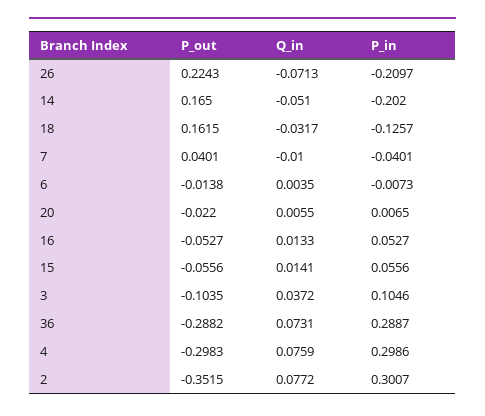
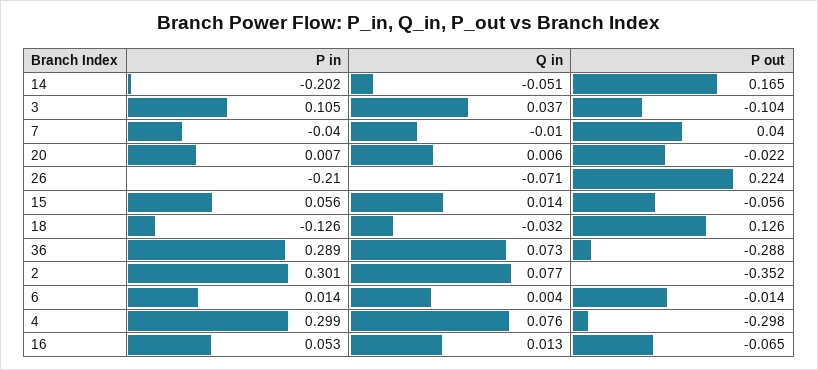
P_out, 18: 0.1615 -> 0.126
P_in, 6: -0.0073 -> 0.014
P_out, 16: -0.0527 -> -0.065

